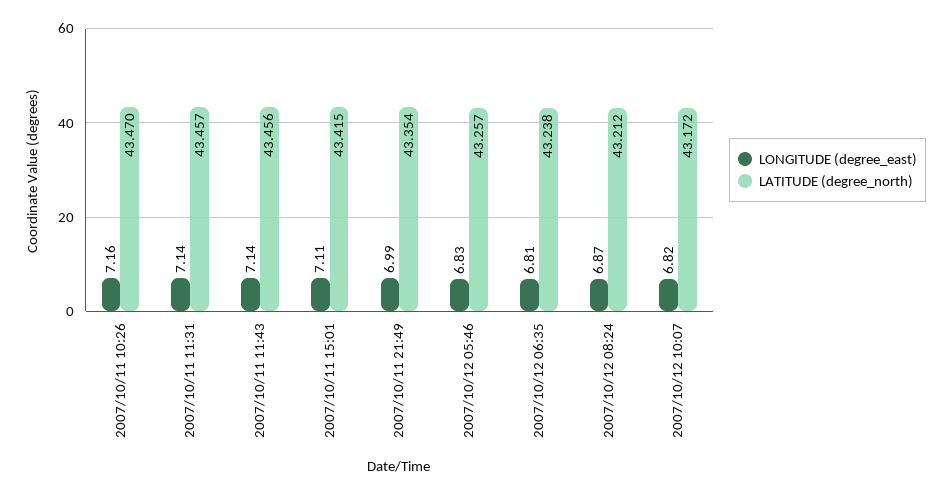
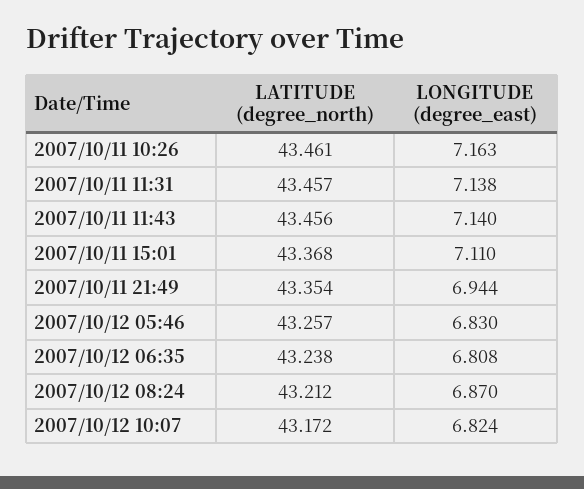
LATITUDE (degree_north), 2007/10/11 10:26: 43.47 -> 43.461
LATITUDE (degree_north), 2007/10/11 15:01: 43.415 -> 43.368
LONGITUDE (degree_east), 2007/10/11 21:49: 6.99 -> 6.944

